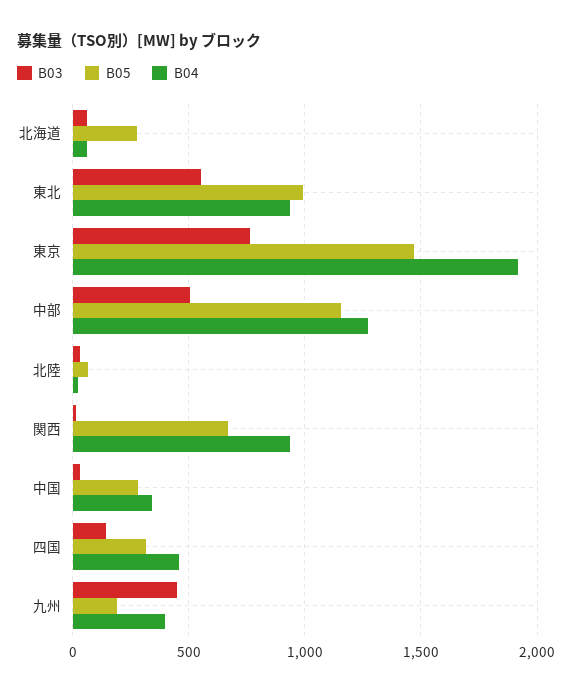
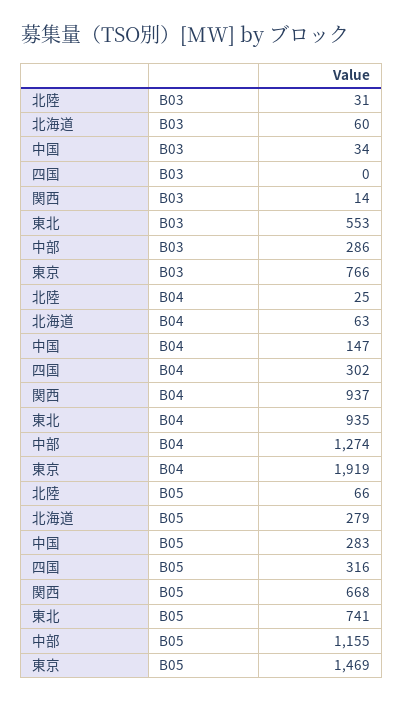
B05, 東北: 1000 -> 741
B03, 中部: 500 -> 286
B04, 中国: 350 -> 147
B03, 四国: 150 -> 0
B04, 四国: 450 -> 302
B03, 九州: 450 -> none
B05, 九州: 200 -> none
B04, 九州: 400 -> none

